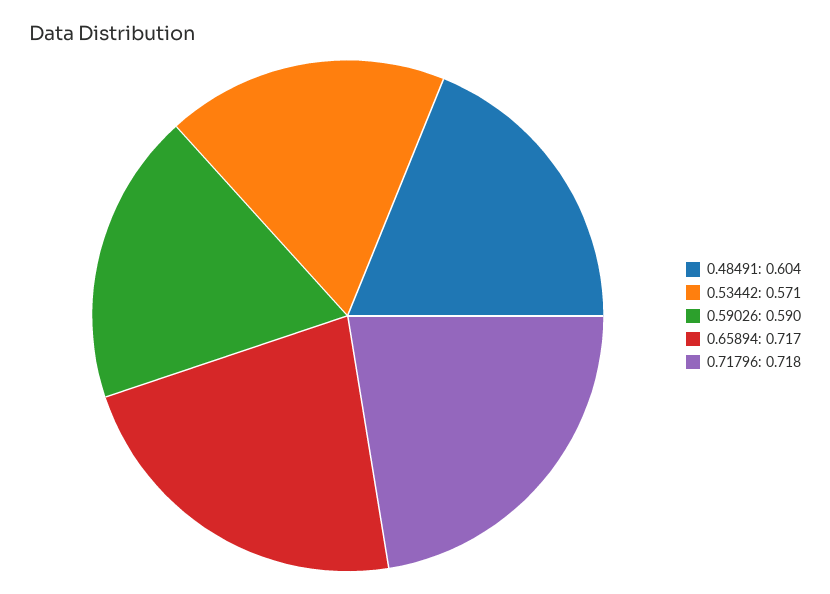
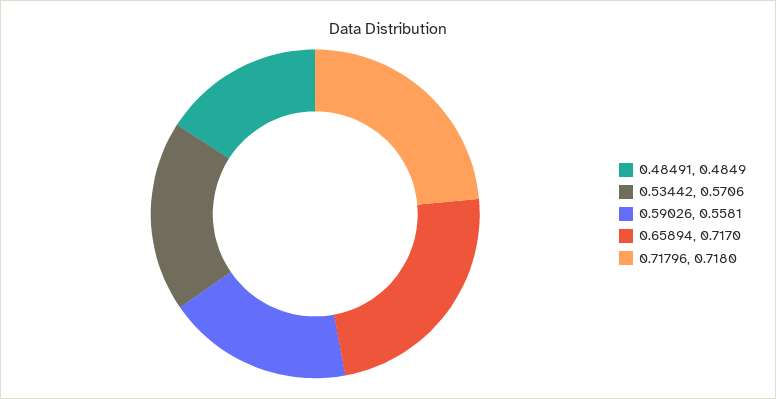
0.48491: 0.604 -> 0.4849
0.59026: 0.59 -> 0.5581

